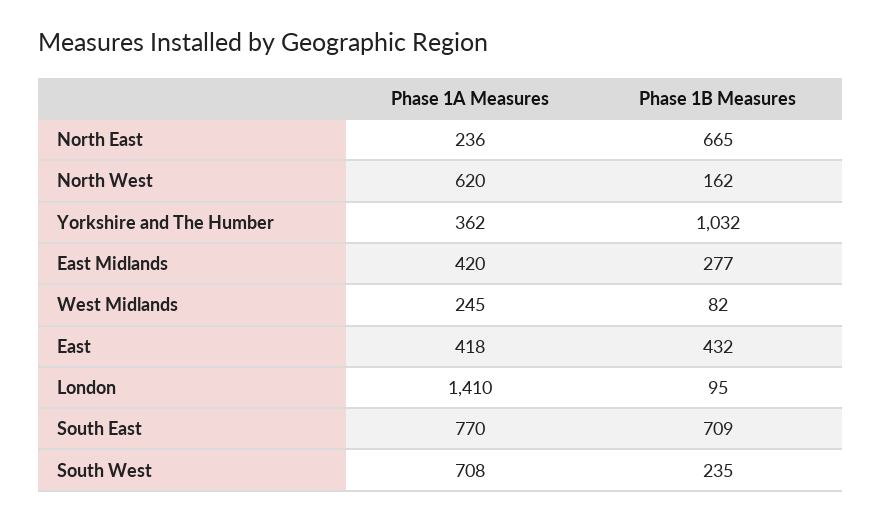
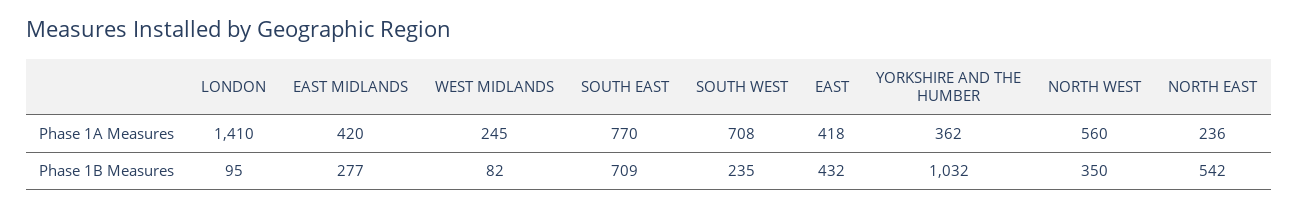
Phase 1B Measures, North East: 665 -> 542
Phase 1A Measures, North West: 620 -> 560
Phase 1B Measures, North West: 162 -> 350

